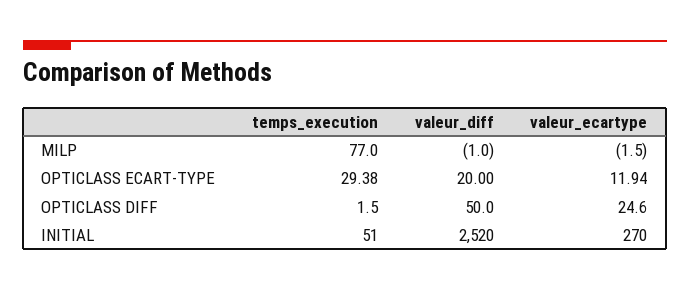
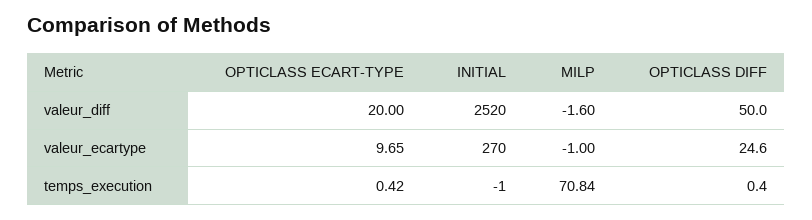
temps_execution, MILP: 77 -> 70.84
valeur_diff, MILP: -1 -> -1.6
valeur_ecartype, MILP: -1.5 -> -1
temps_execution, OPTICLASS ECART-TYPE: 29.38 -> 0.42
valeur_ecartype, OPTICLASS ECART-TYPE: 11.94 -> 9.65
temps_execution, OPTICLASS DIFF: 1.5 -> 0.4
temps_execution, INITIAL: 51 -> -1

